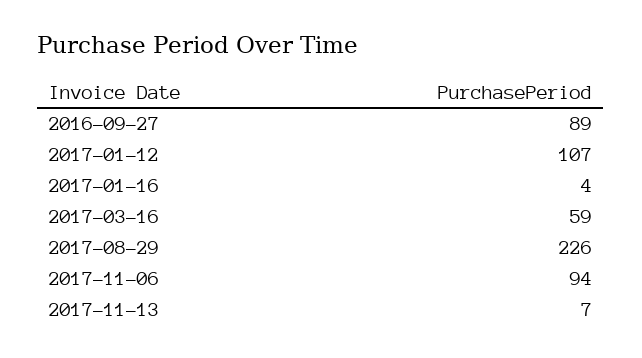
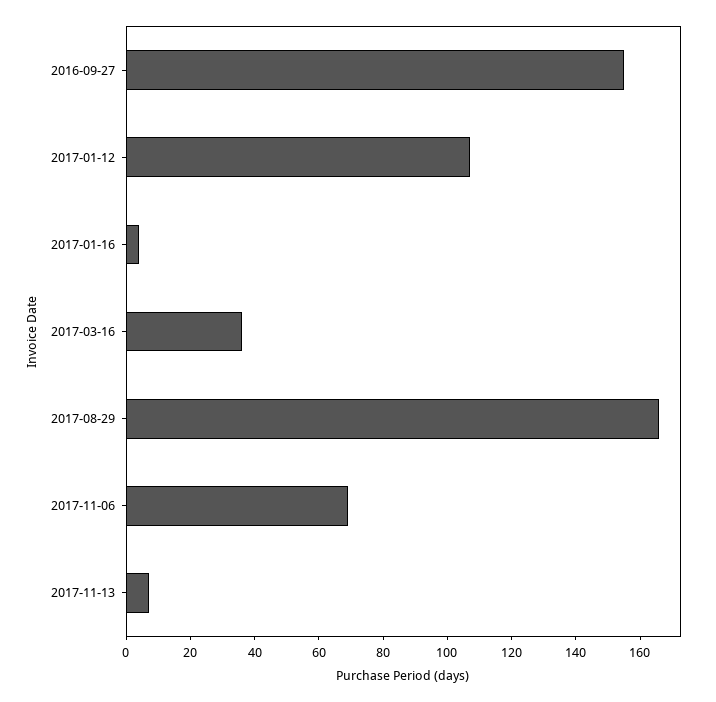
2016-09-27: 89 -> 155
2017-03-16: 59 -> 35
2017-08-29: 226 -> 165
2017-11-06: 94 -> 70

